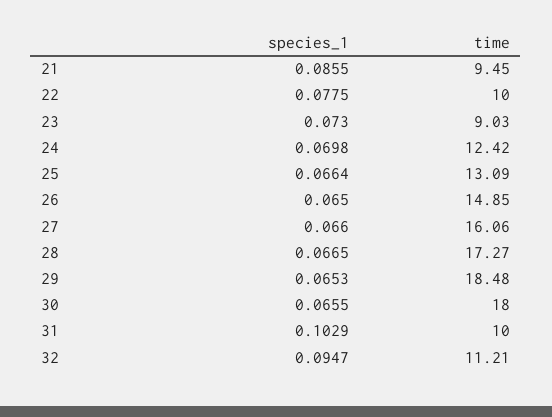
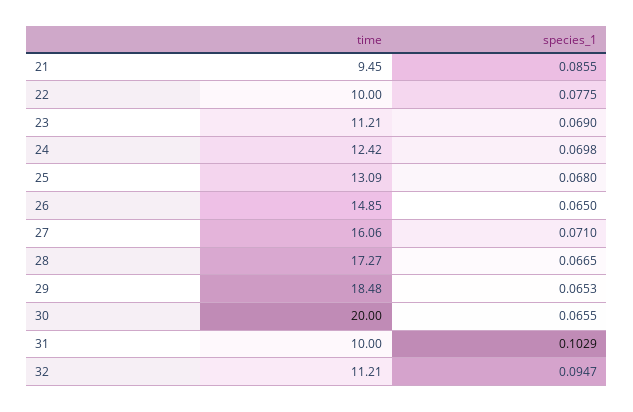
species_1, 23: 0.073 -> 0.069
time, 23: 9.03 -> 11.21
species_1, 25: 0.0664 -> 0.068
species_1, 27: 0.066 -> 0.071
time, 30: 18 -> 20

